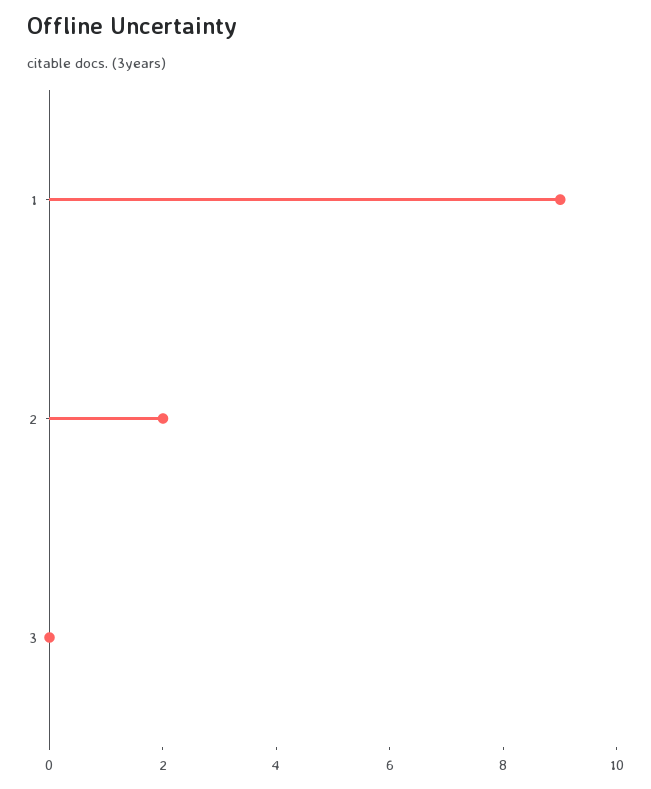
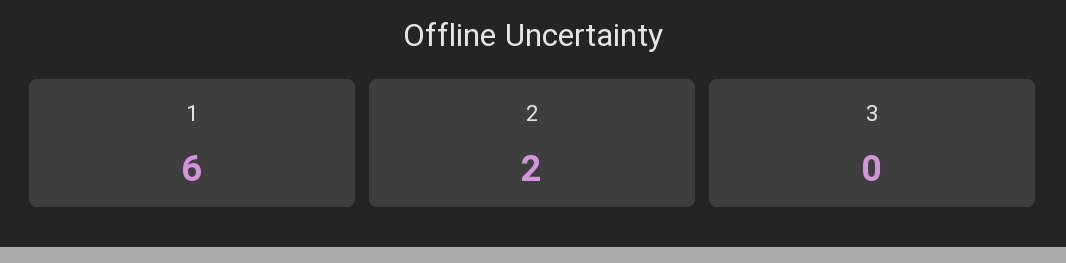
1: 9 -> 6

